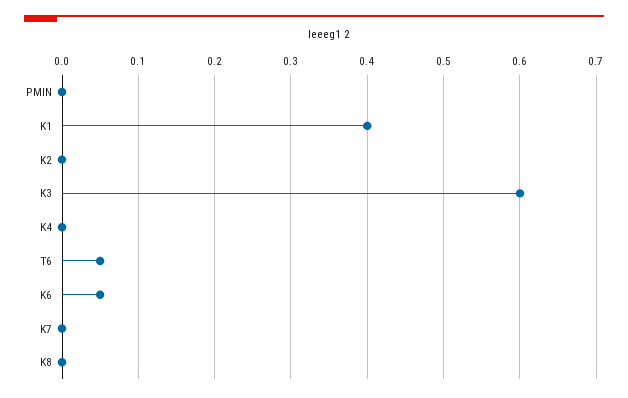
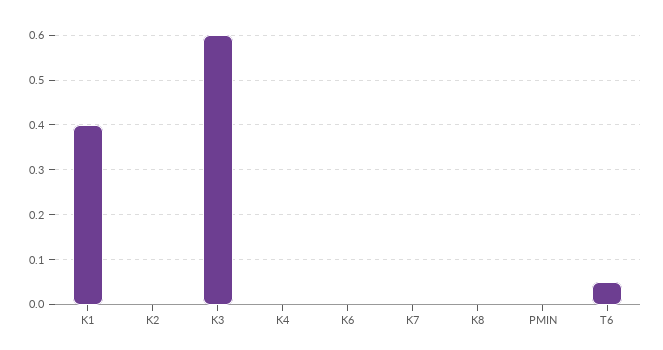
K6: 0.05 -> 0

